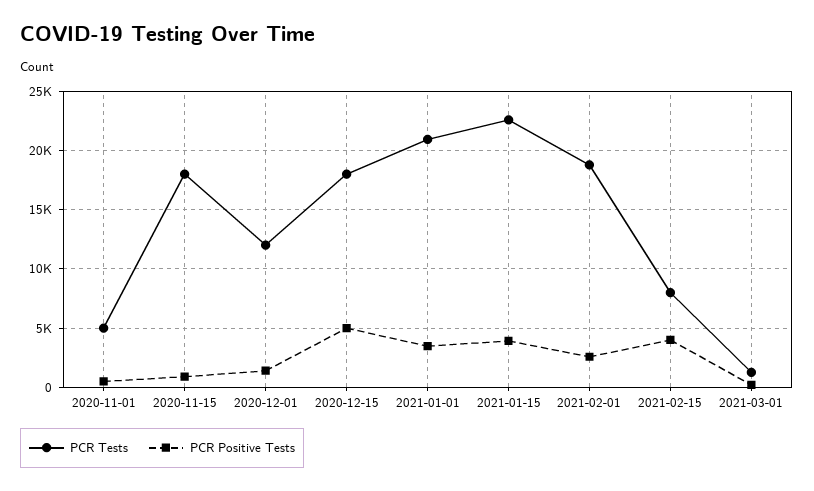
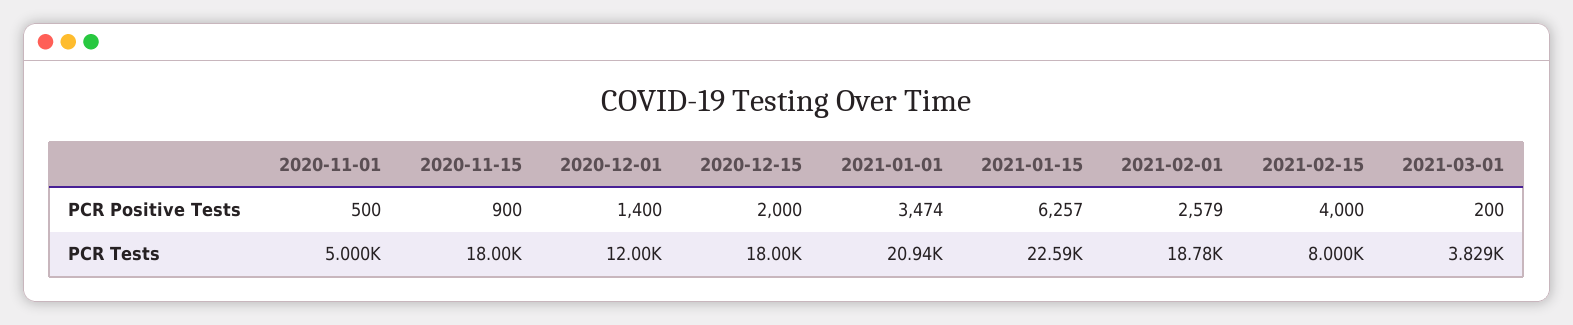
PCR Positive Tests, 2020-12-15: 5000 -> 2000
PCR Positive Tests, 2021-01-15: 4000 -> 6257
PCR Tests, 2021-03-01: 1000 -> 3829

